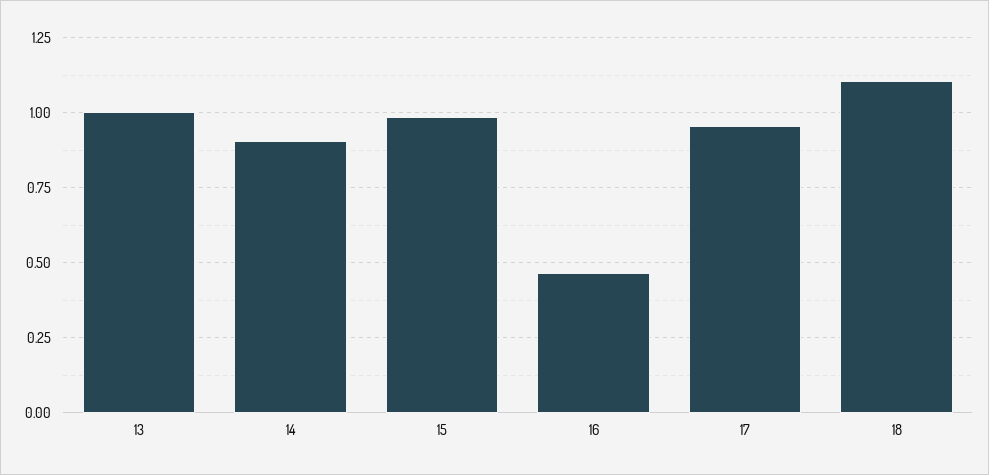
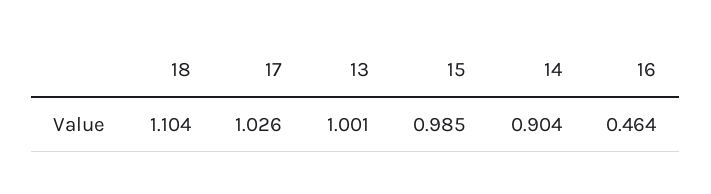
17: 0.95 -> 1.026

